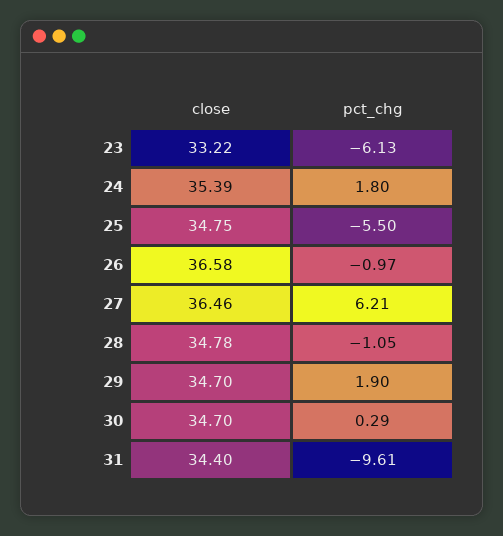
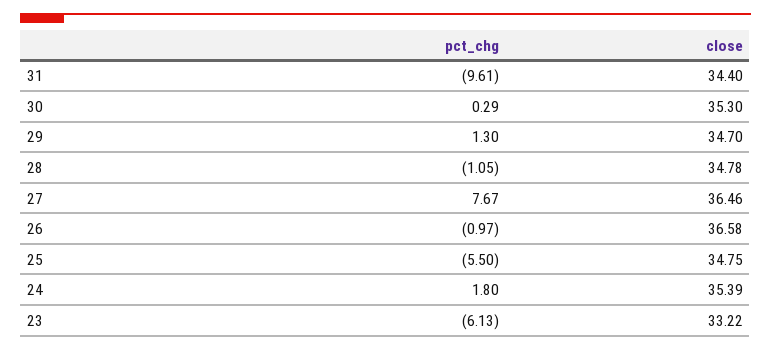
pct_chg, 27: 6.21 -> 7.67
pct_chg, 29: 1.9 -> 1.3
close, 30: 34.7 -> 35.3

